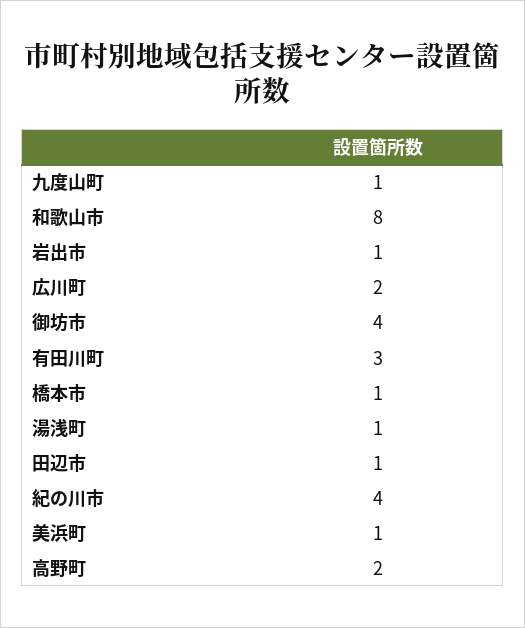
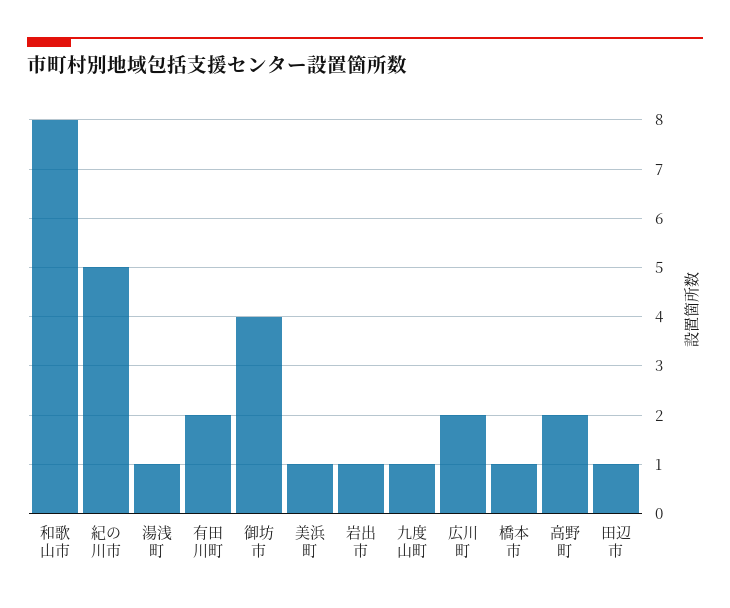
有田川町: 3 -> 2
紀の川市: 4 -> 5

